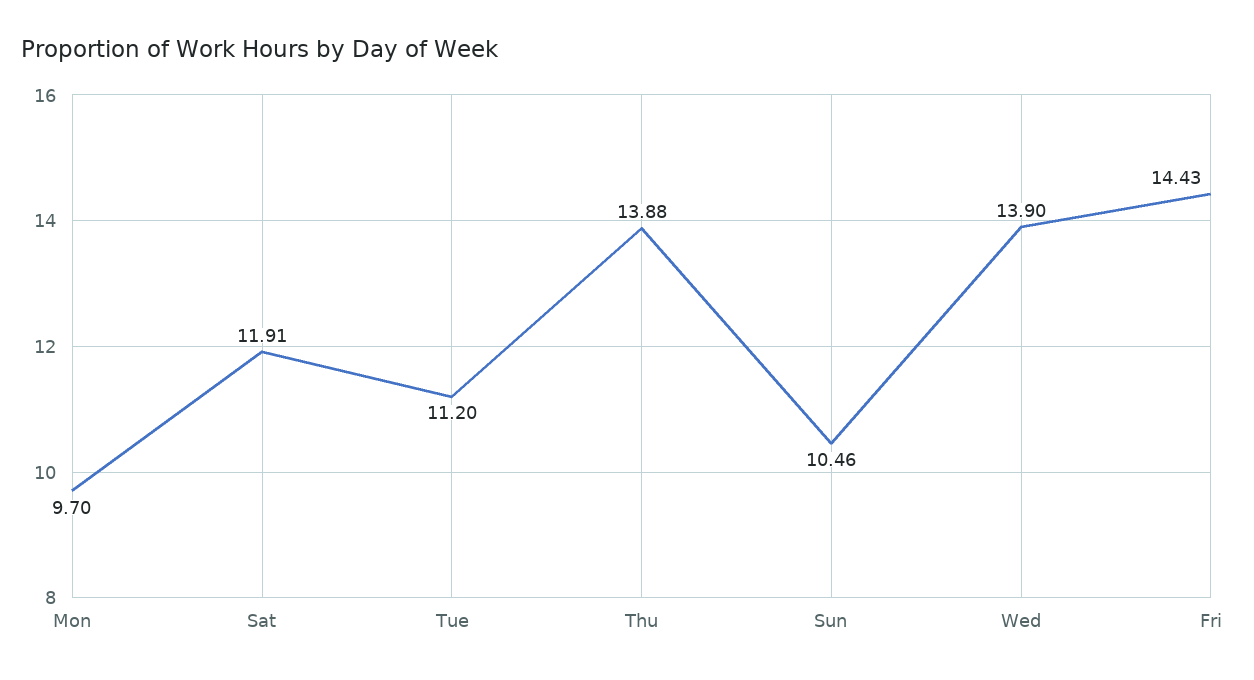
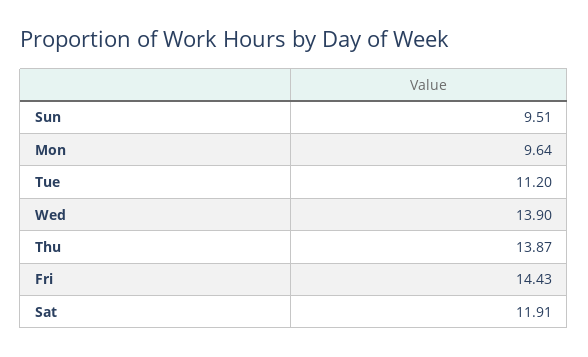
Mon: 9.7 -> 9.64
Thu: 13.88 -> 13.87
Sun: 10.46 -> 9.51

